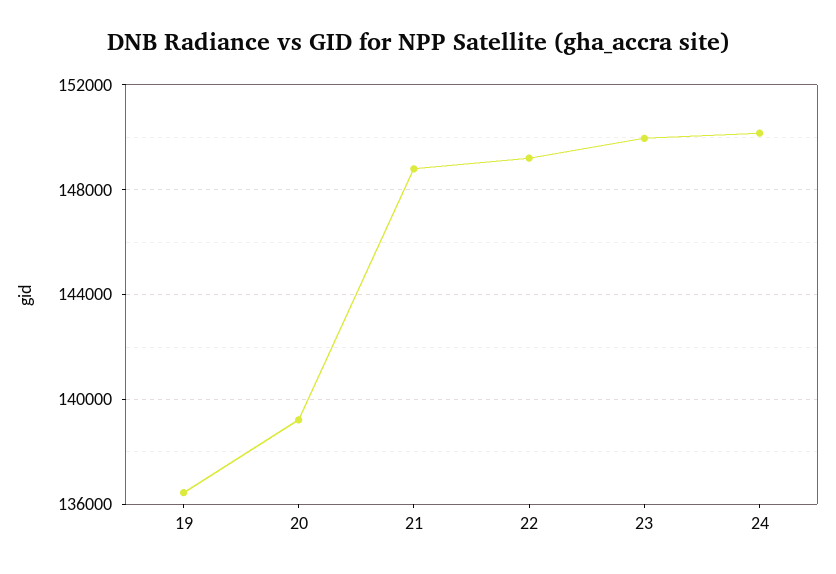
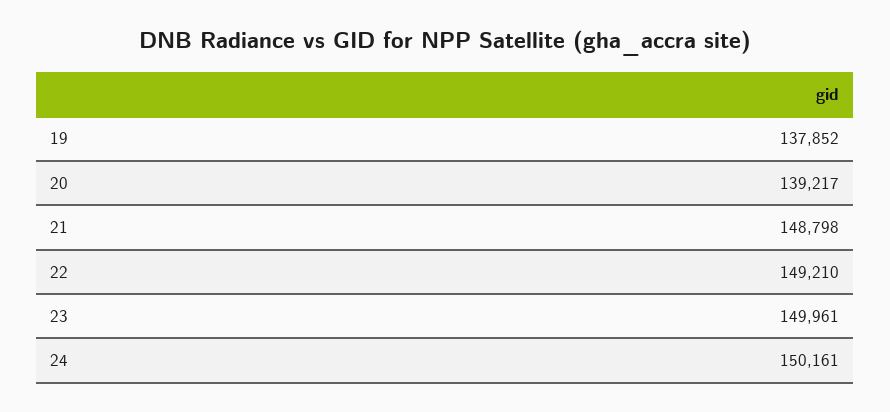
19: 136500 -> 137852

